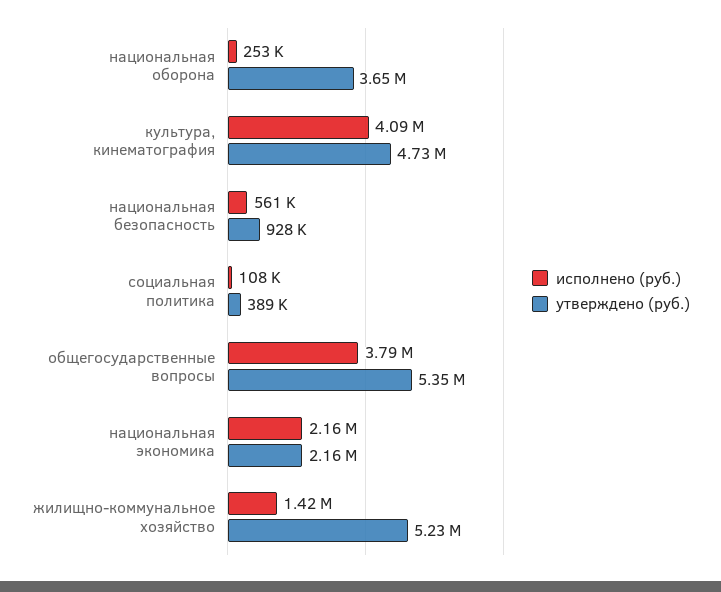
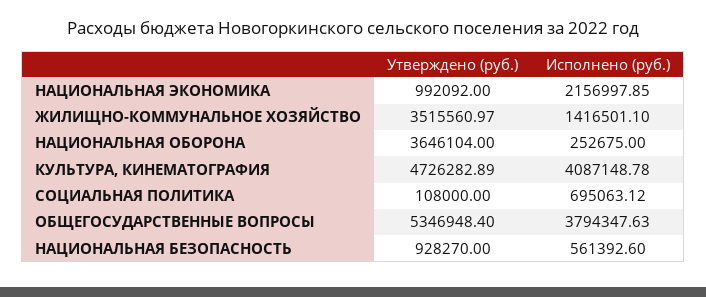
исполнено (руб.), социальная политика: 108000 -> 695063.12
утверждено (руб.), социальная политика: 389000 -> 108000
утверждено (руб.), национальная экономика: 2160000 -> 992092
утверждено (руб.), жилищно-коммунальное хозяйство: 5230000 -> 3515560.97

